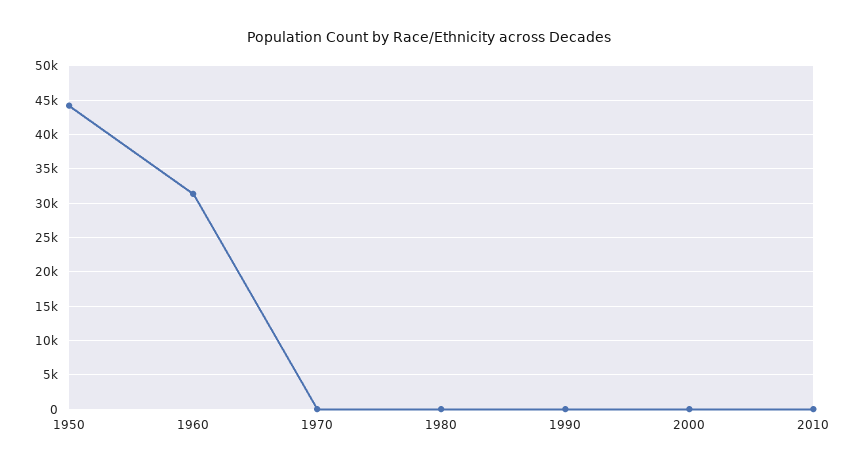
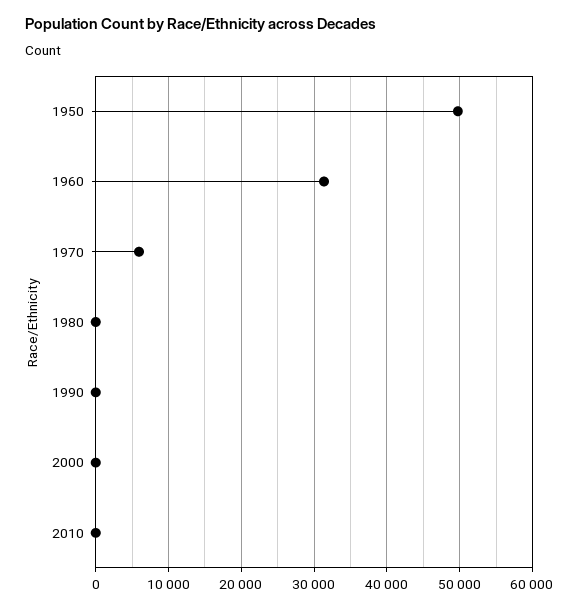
1950: 44000 -> 50000
1970: 0 -> 6000

